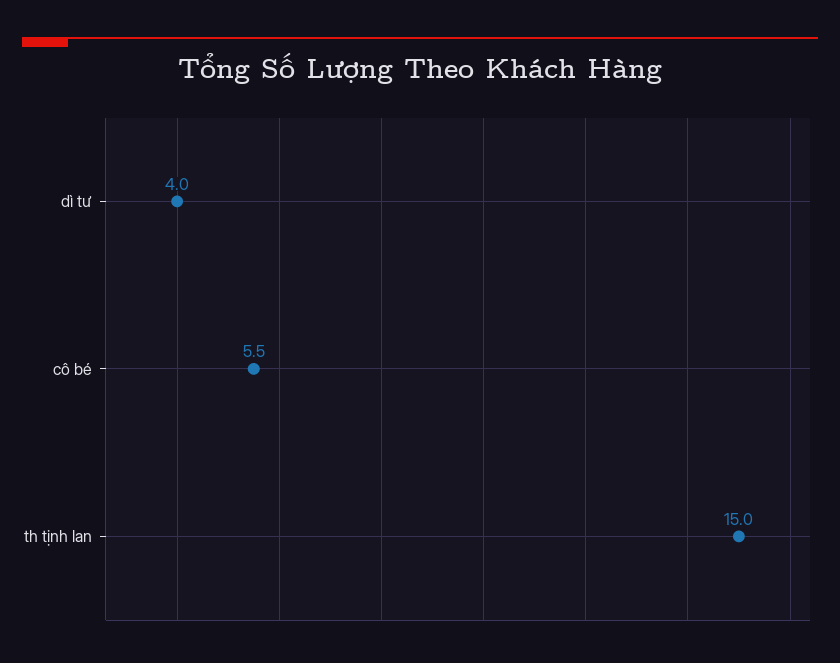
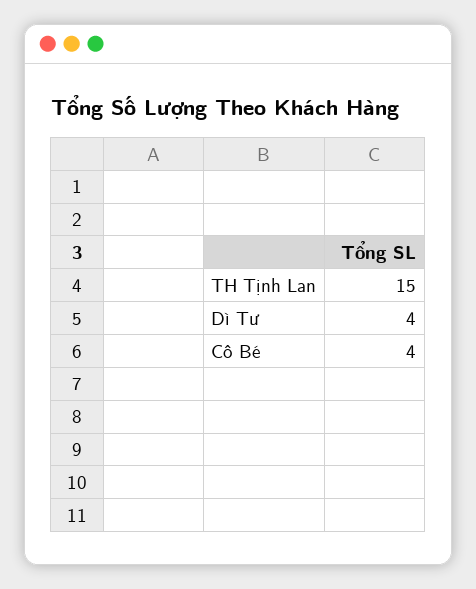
cô bé: 5.5 -> 4

